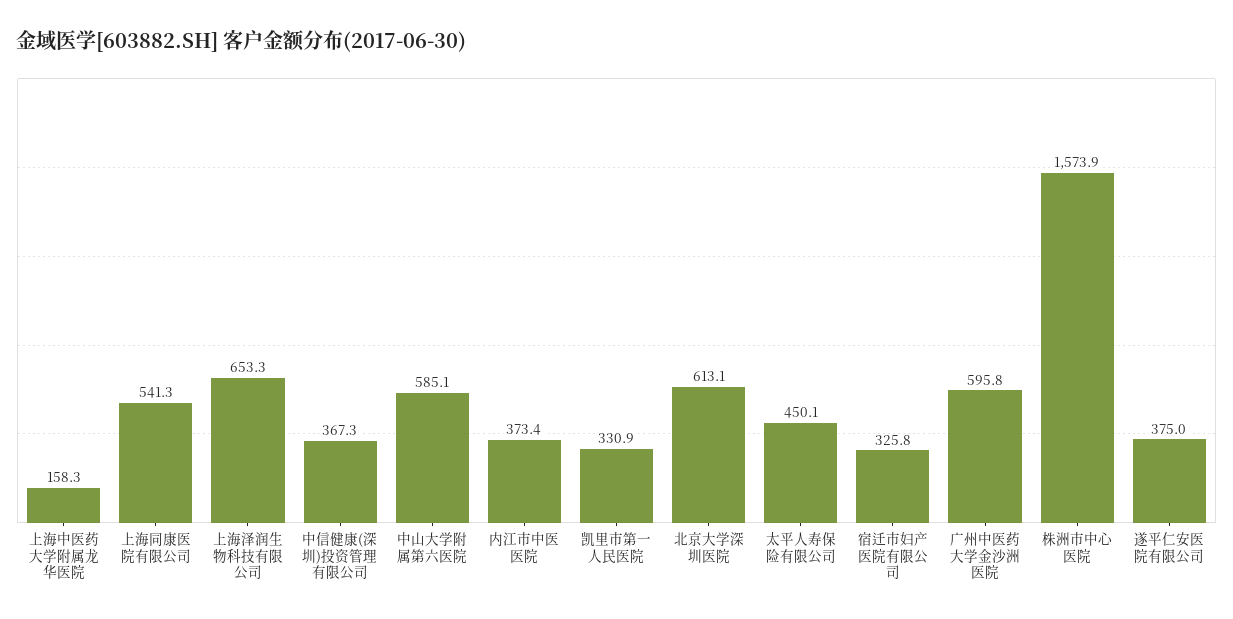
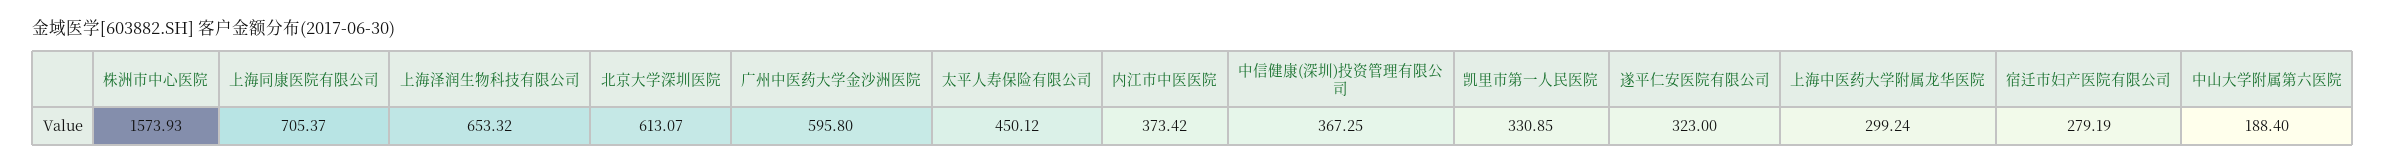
上海中医药大学附属龙华医院: 158.3 -> 299.24
上海同康医院有限公司: 541.3 -> 705.37
中山大学附属第六医院: 585.1 -> 188.4
宿迁市妇产医院有限公司: 325.8 -> 279.19
遂平仁安医院有限公司: 375 -> 323

